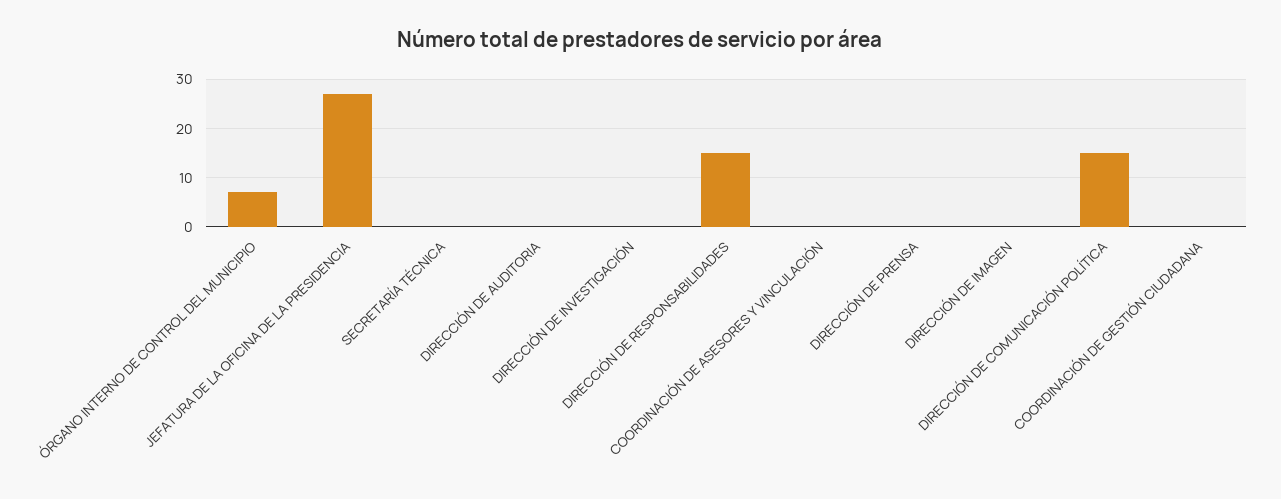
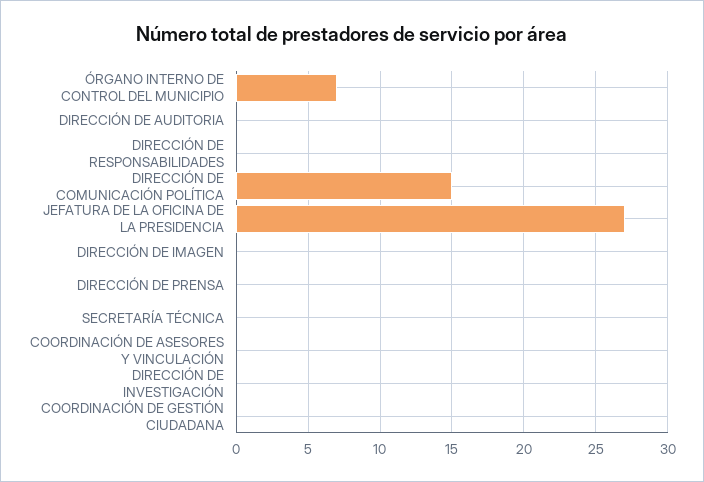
DIRECCIÓN DE RESPONSABILIDADES: 15 -> 0

